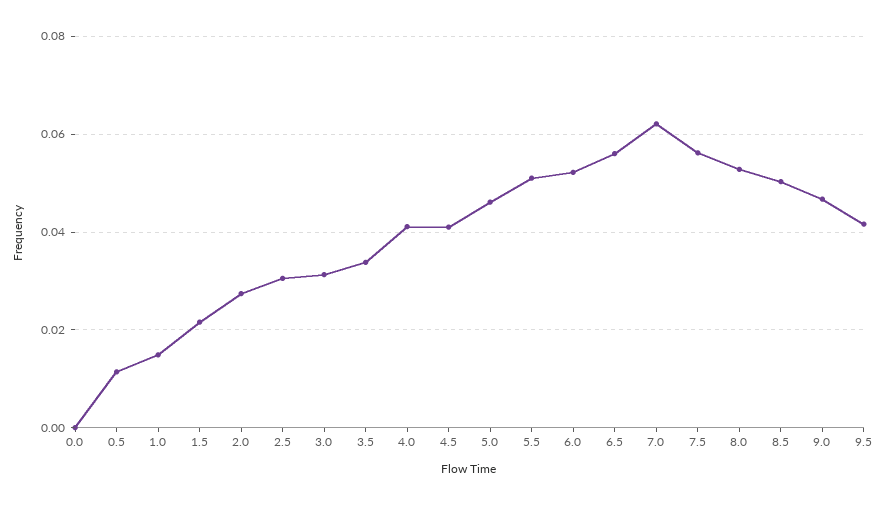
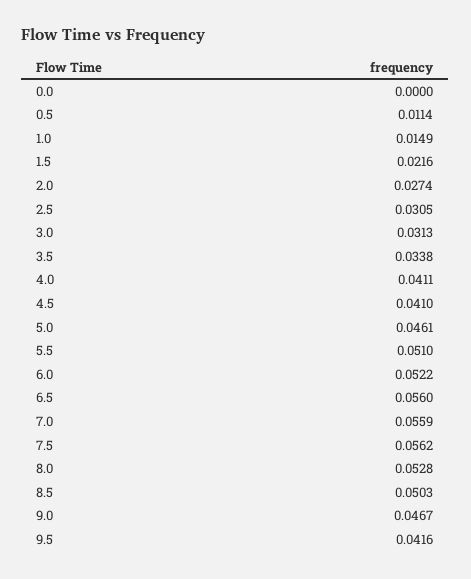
7.0: 0.062 -> 0.0559

